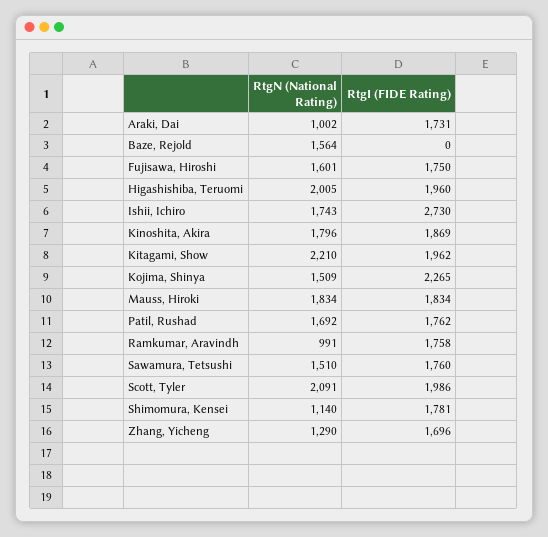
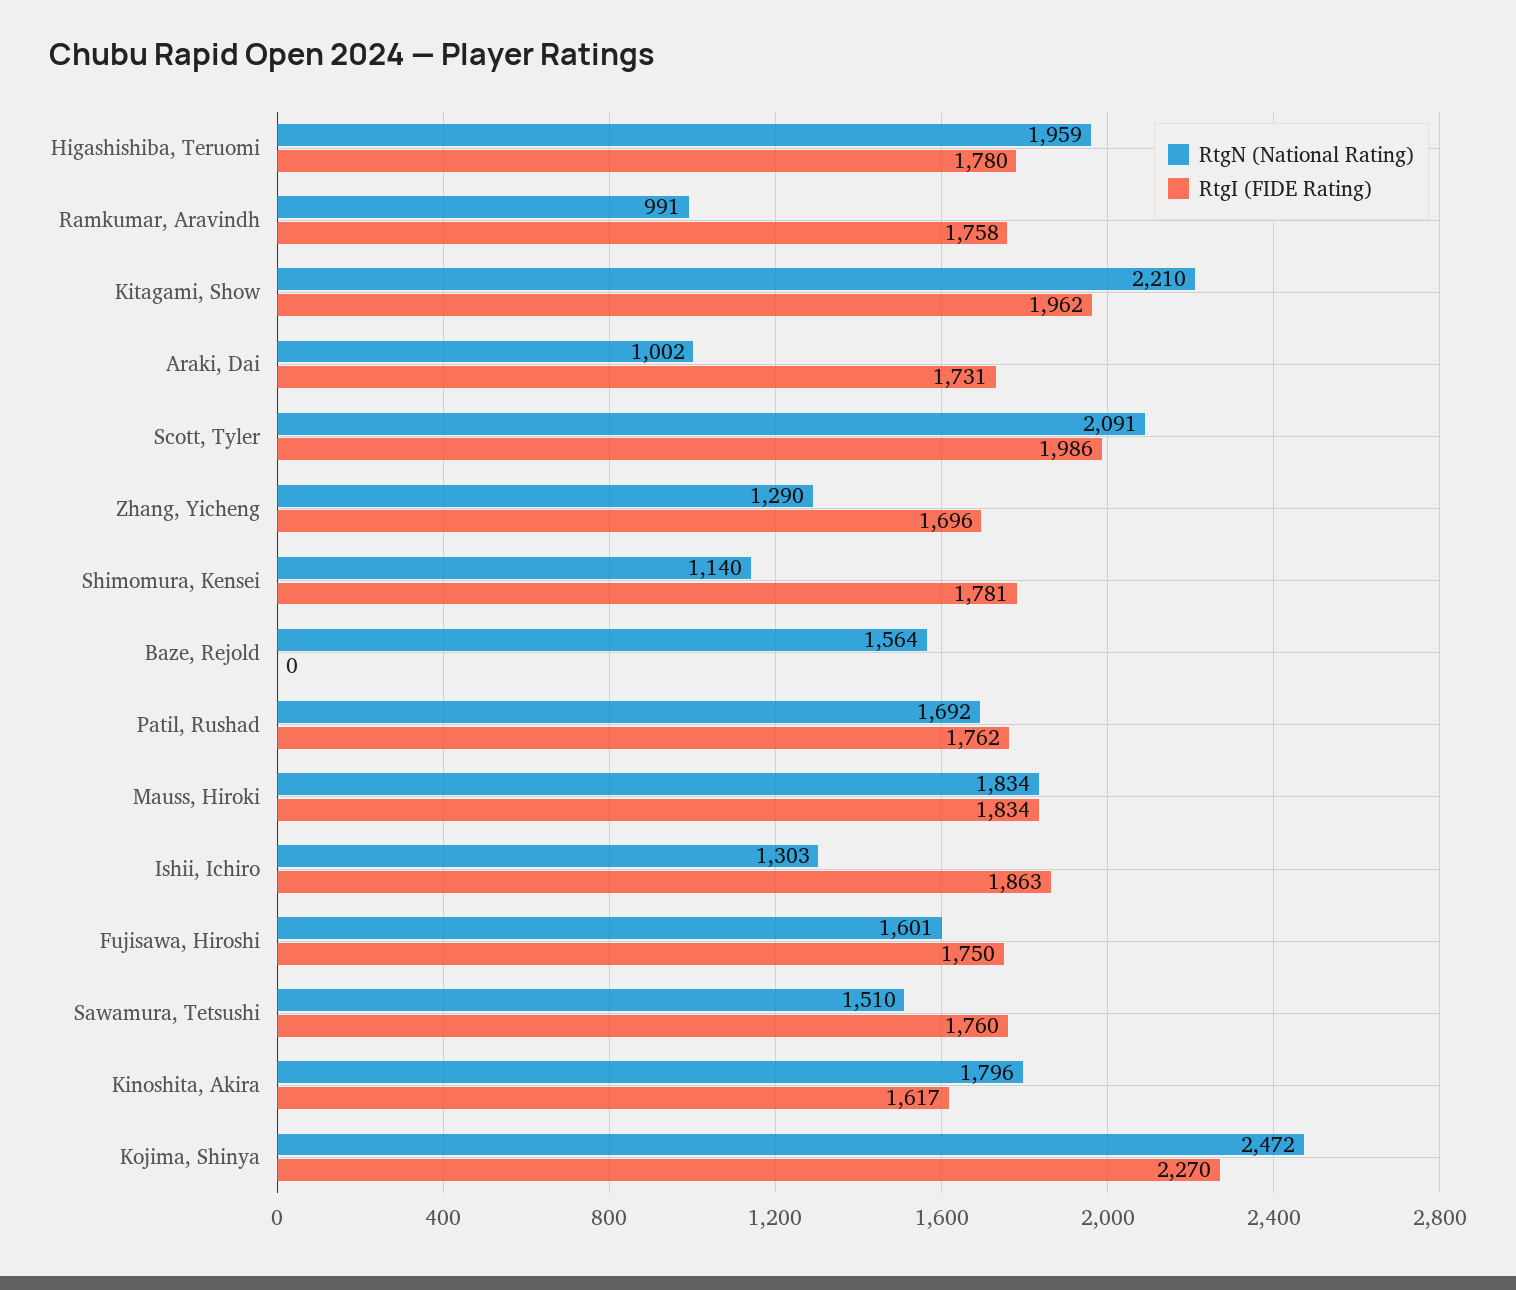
RtgN (National Rating), Higashishiba, Teruomi: 2005 -> 1959
RtgI (FIDE Rating), Higashishiba, Teruomi: 1960 -> 1780
RtgN (National Rating), Ishii, Ichiro: 1743 -> 1303
RtgI (FIDE Rating), Ishii, Ichiro: 2730 -> 1863
RtgI (FIDE Rating), Kinoshita, Akira: 1869 -> 1617
RtgN (National Rating), Kojima, Shinya: 1509 -> 2472
RtgI (FIDE Rating), Kojima, Shinya: 2265 -> 2270

